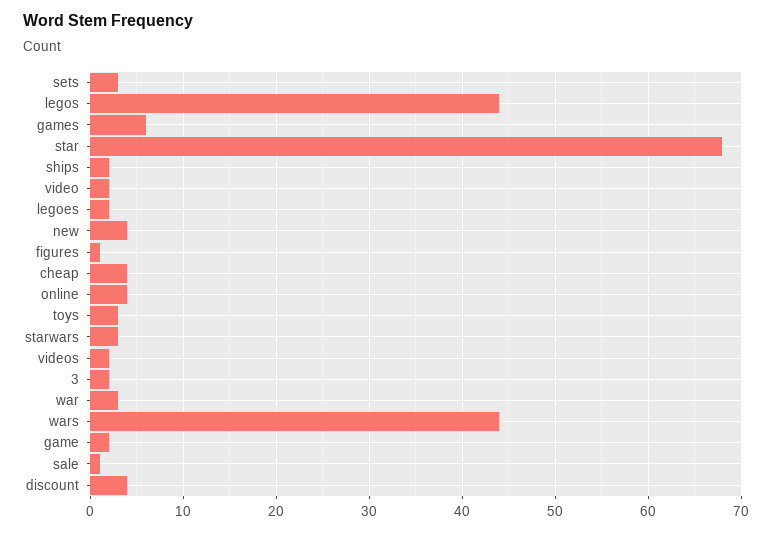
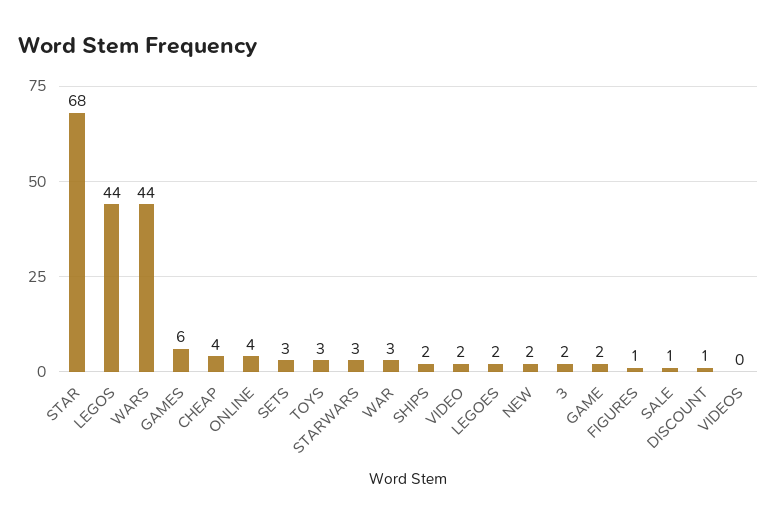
new: 4 -> 2
videos: 2 -> 0
discount: 4 -> 1

